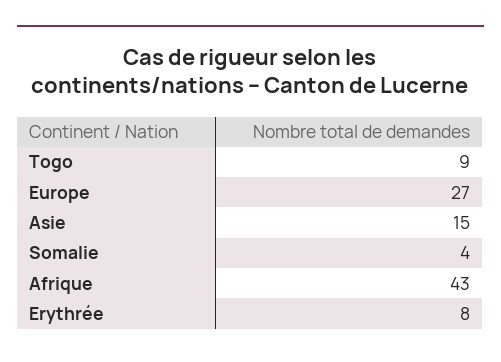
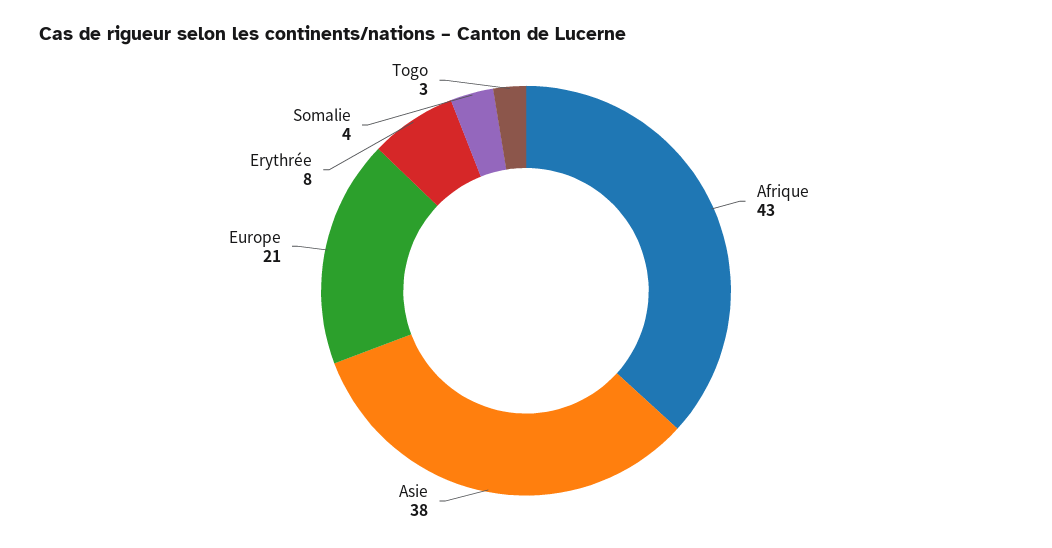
Togo: 9 -> 3
Europe: 27 -> 21
Asie: 15 -> 38

